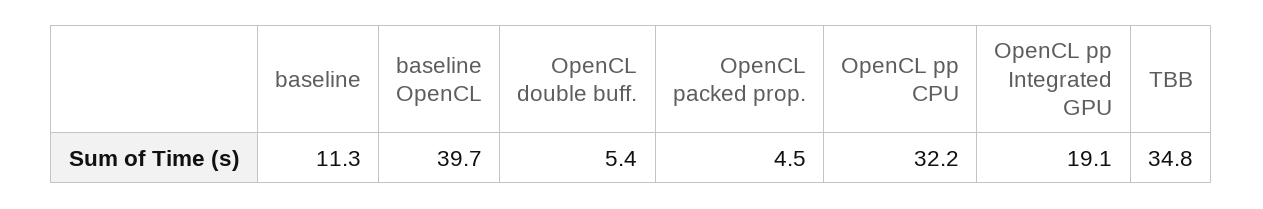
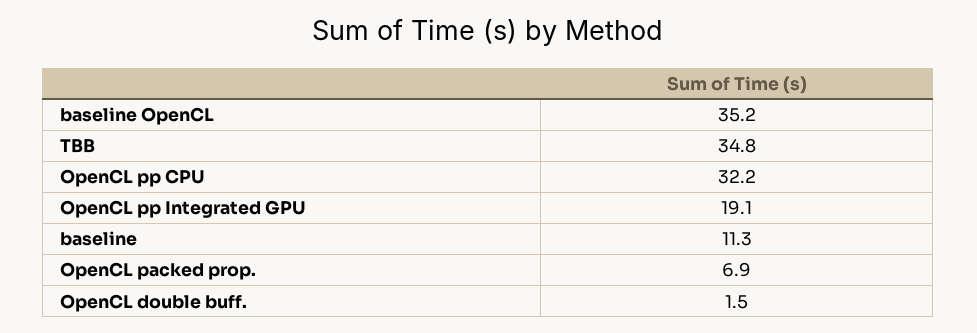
baseline OpenCL: 39.7 -> 35.2
OpenCL double buff.: 5.4 -> 1.5
OpenCL packed prop.: 4.5 -> 6.9

